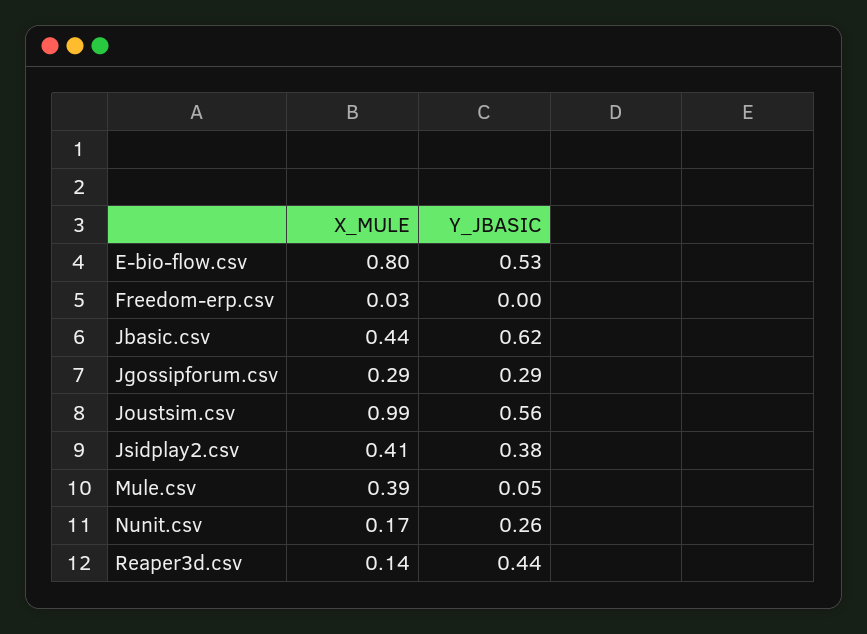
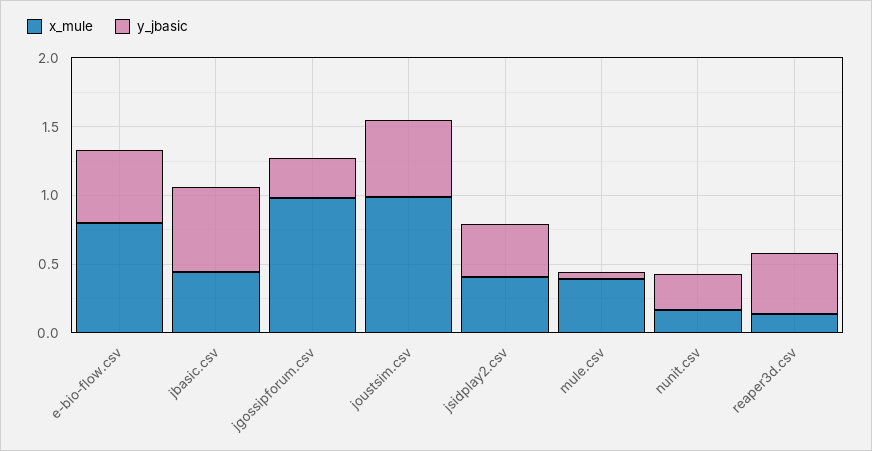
X_MULE, Freedom-erp.csv: 0.03 -> none
Y_JBASIC, Freedom-erp.csv: 0 -> none
X_MULE, Jgossipforum.csv: 0.29 -> 1

